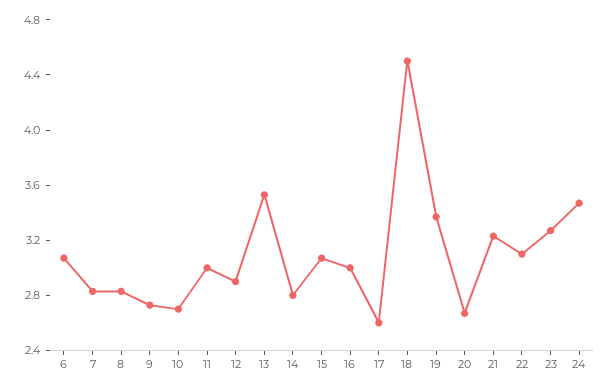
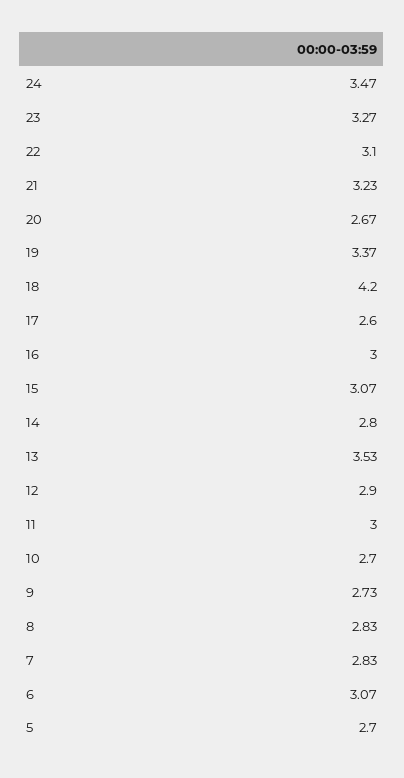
18: 4.5 -> 4.2
5: none -> 2.7

